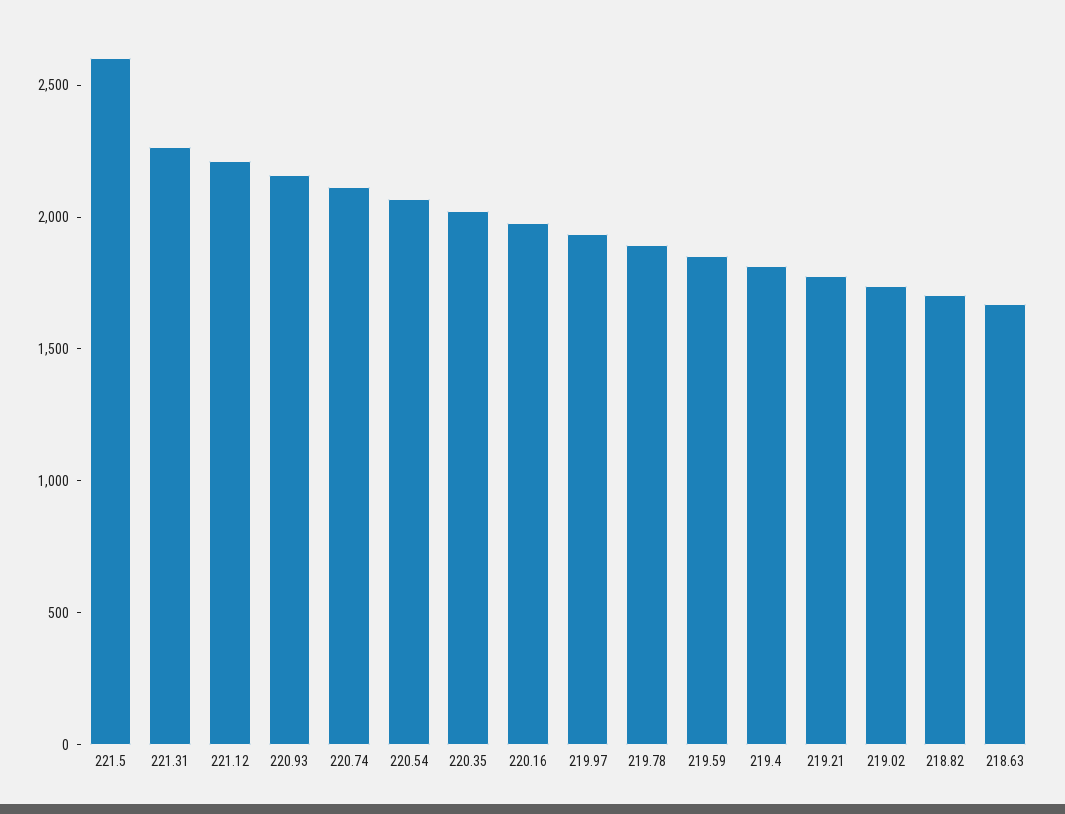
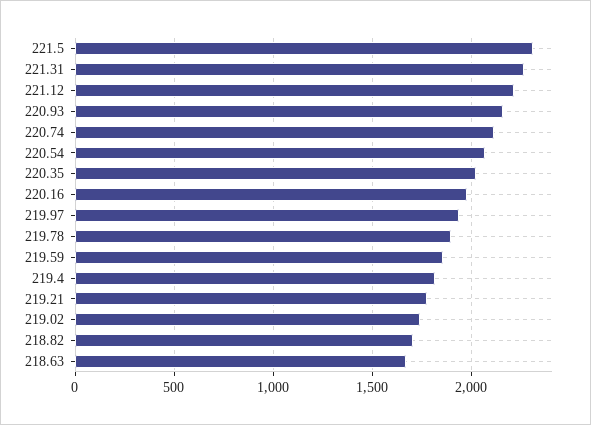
221.5: 2600 -> 2300

